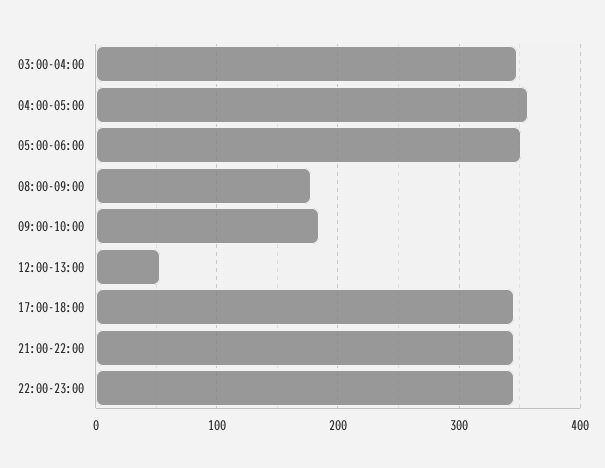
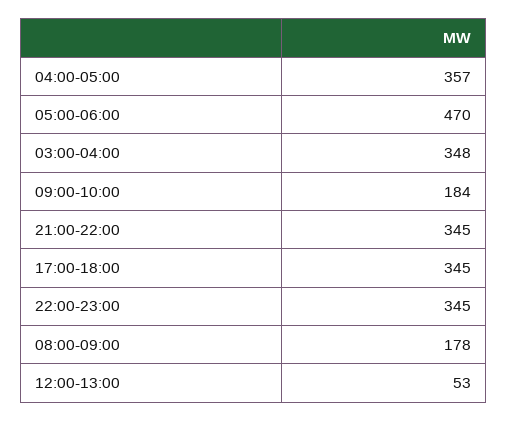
05:00-06:00: 350 -> 470

